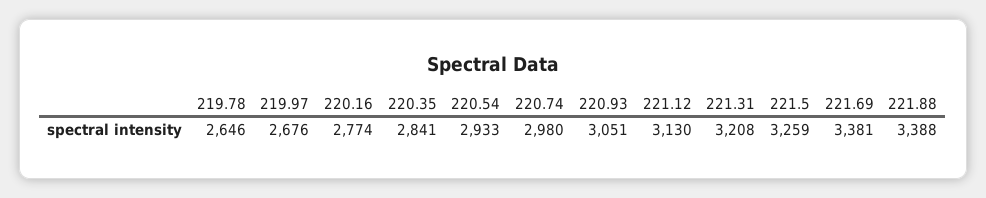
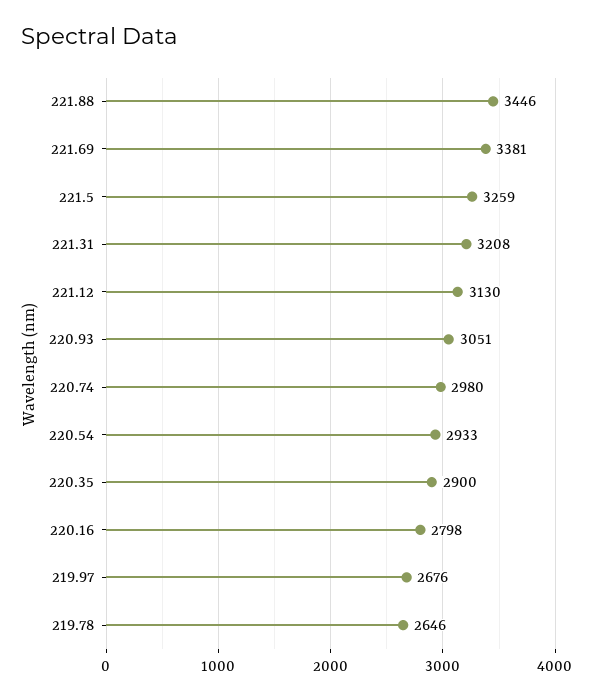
220.16: 2774 -> 2798
220.35: 2841 -> 2900
221.88: 3388 -> 3446

